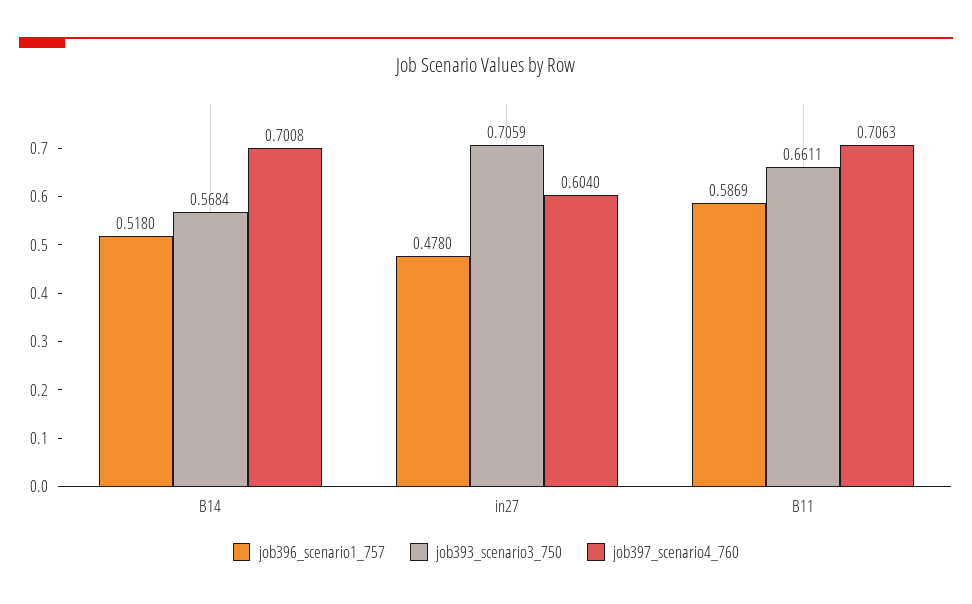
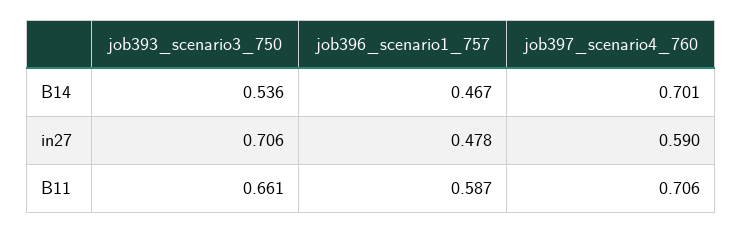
job396_scenario1_757, B14: 0.518 -> 0.467
job393_scenario3_750, B14: 0.5684 -> 0.536
job397_scenario4_760, in27: 0.604 -> 0.59

